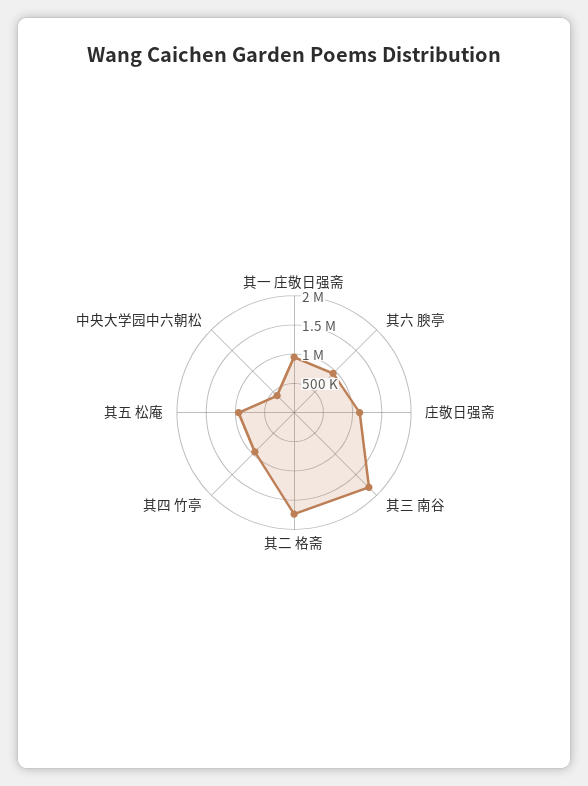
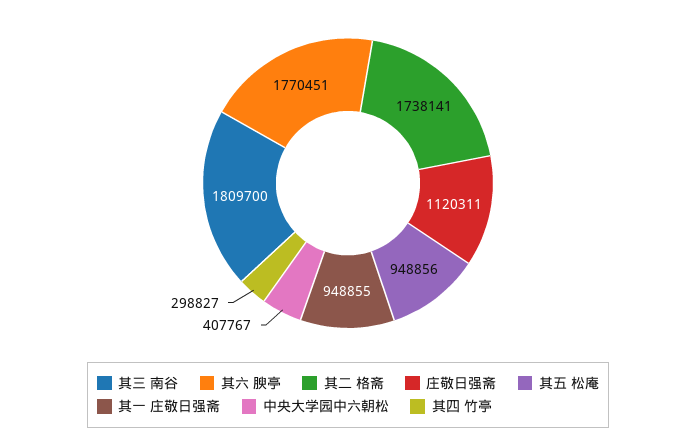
其六 腴亭: 1000000 -> 1770451
其四 竹亭: 1000000 -> 298827

